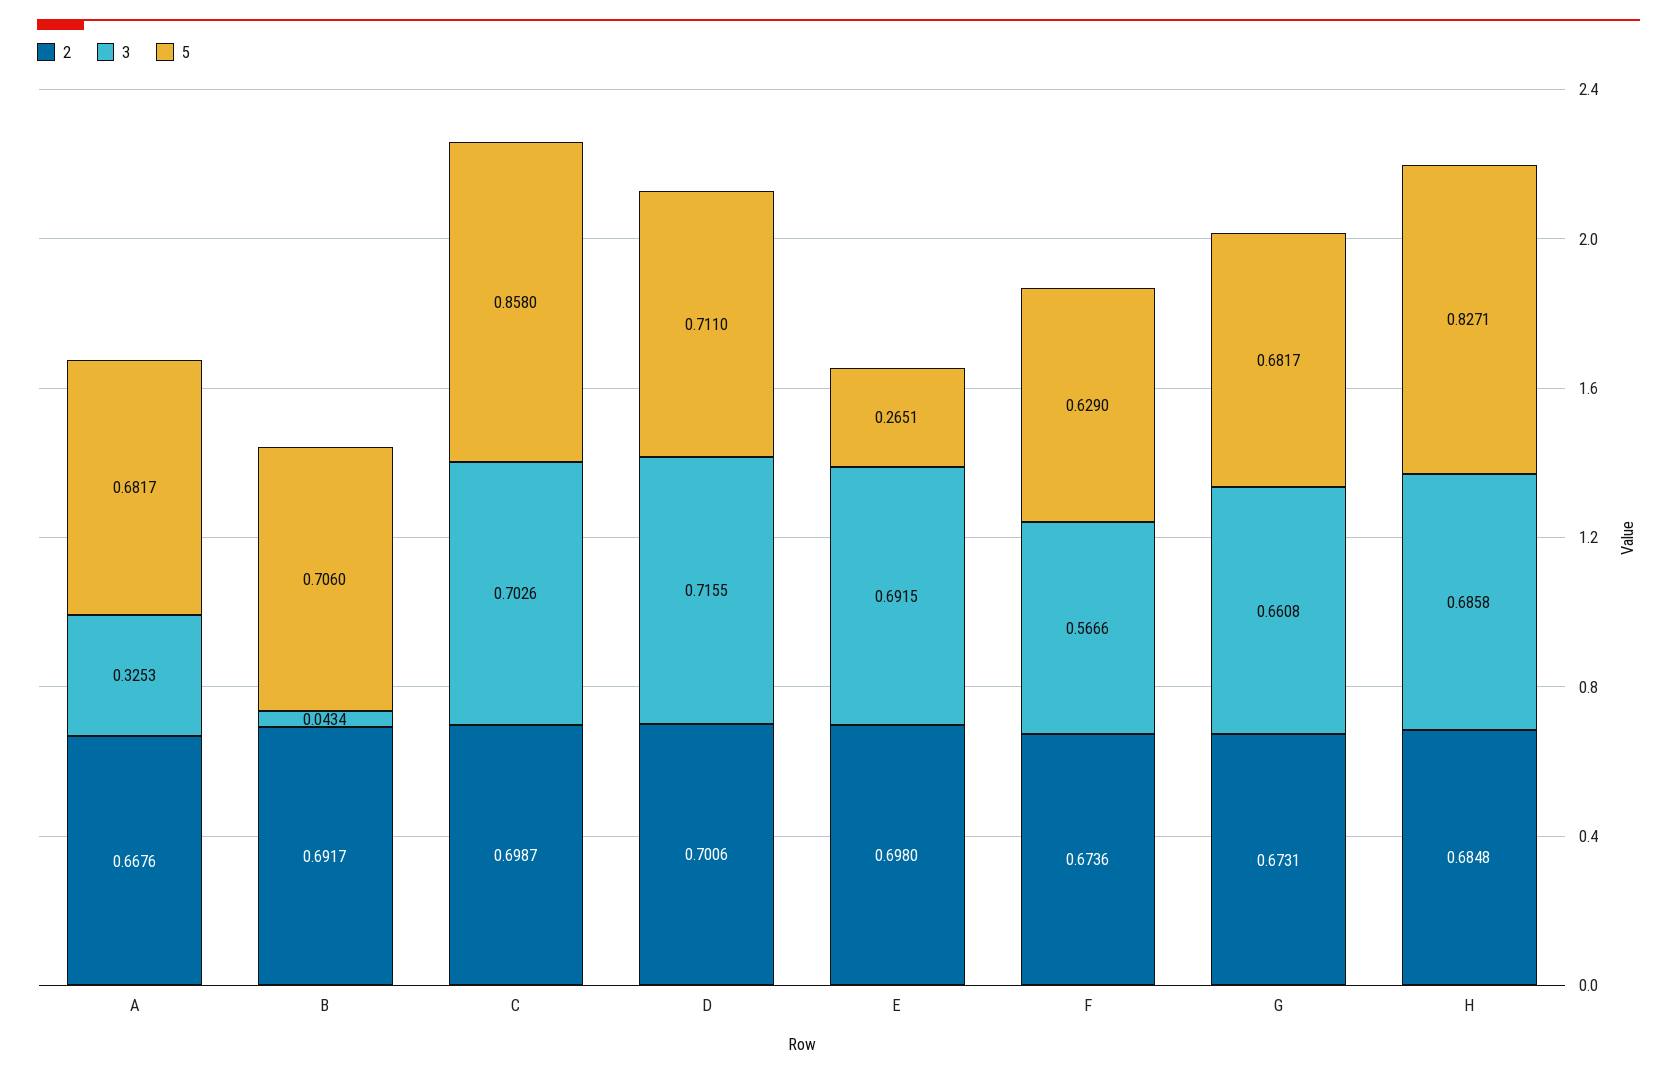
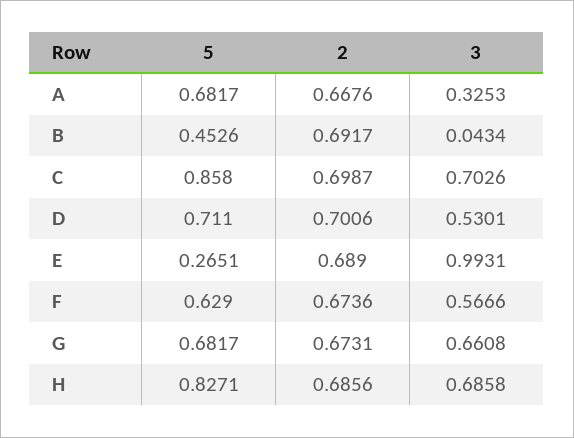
5, B: 0.706 -> 0.4526
3, D: 0.7155 -> 0.5301
2, E: 0.698 -> 0.689
3, E: 0.6915 -> 0.9931
2, H: 0.6848 -> 0.6856

